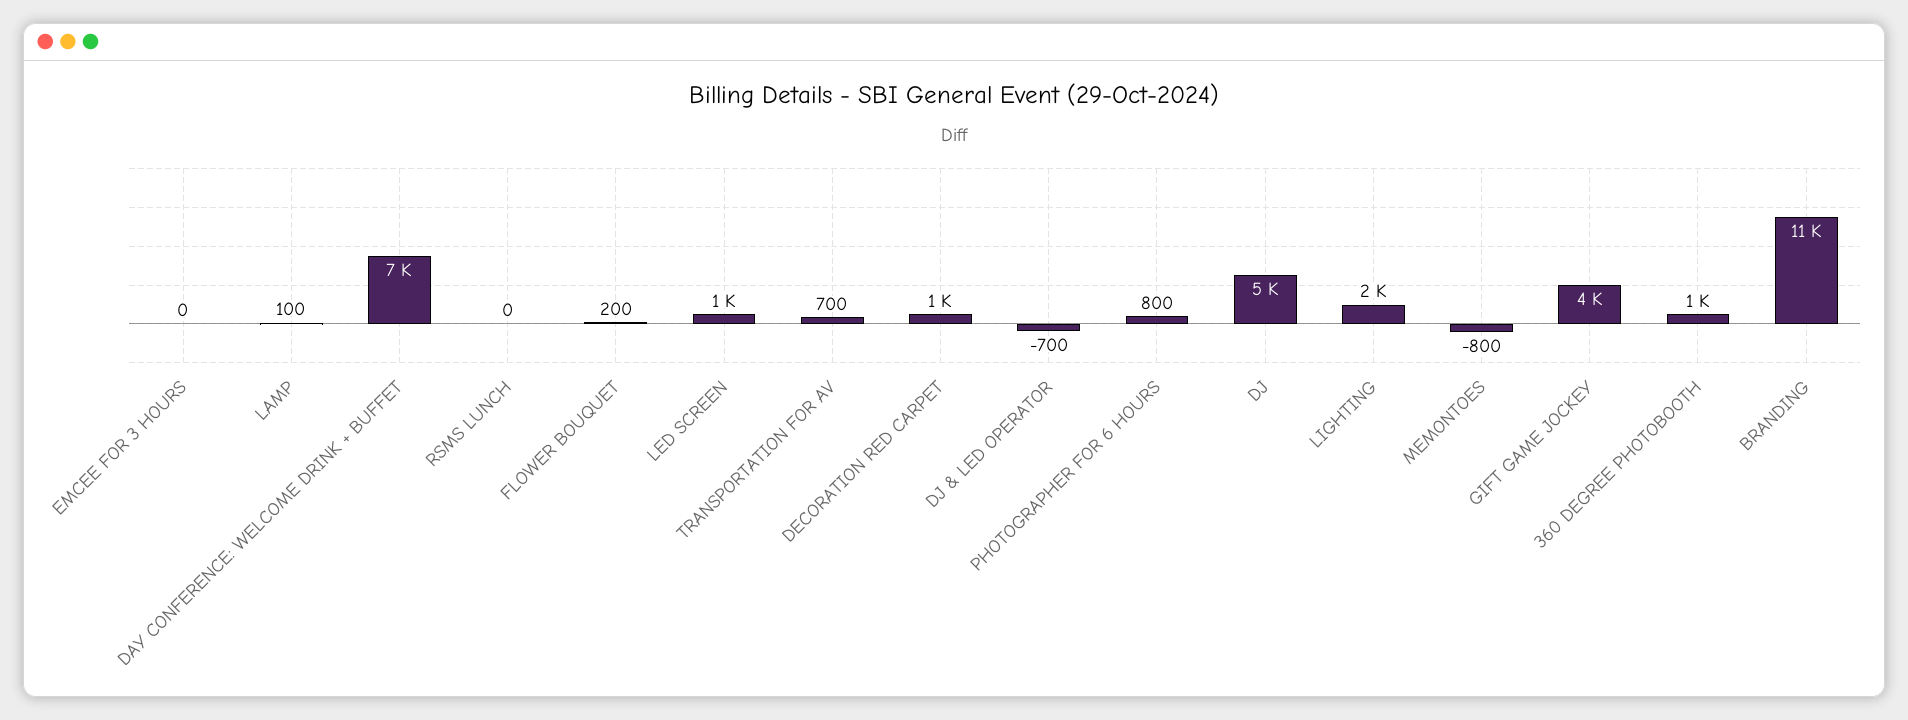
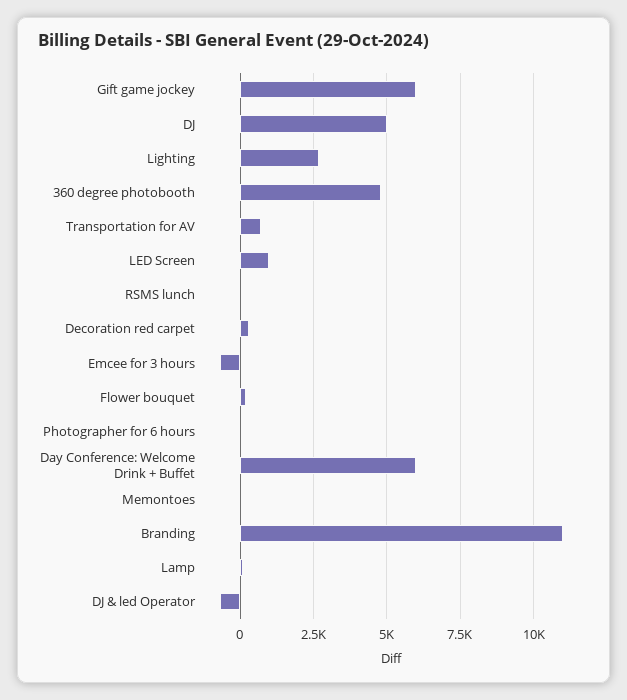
EMCEE FOR 3 HOURS: 0 -> -750
DAY CONFERENCE: WELCOME DRINK + BUFFET: 7000 -> 6000
DECORATION RED CARPET: 1000 -> 250
PHOTOGRAPHER FOR 6 HOURS: 800 -> 0
LIGHTING: 2000 -> 2750
MEMONTOES: -800 -> 0
GIFT GAME JOCKEY: 4000 -> 6000
360 DEGREE PHOTOBOOTH: 1000 -> 4750

